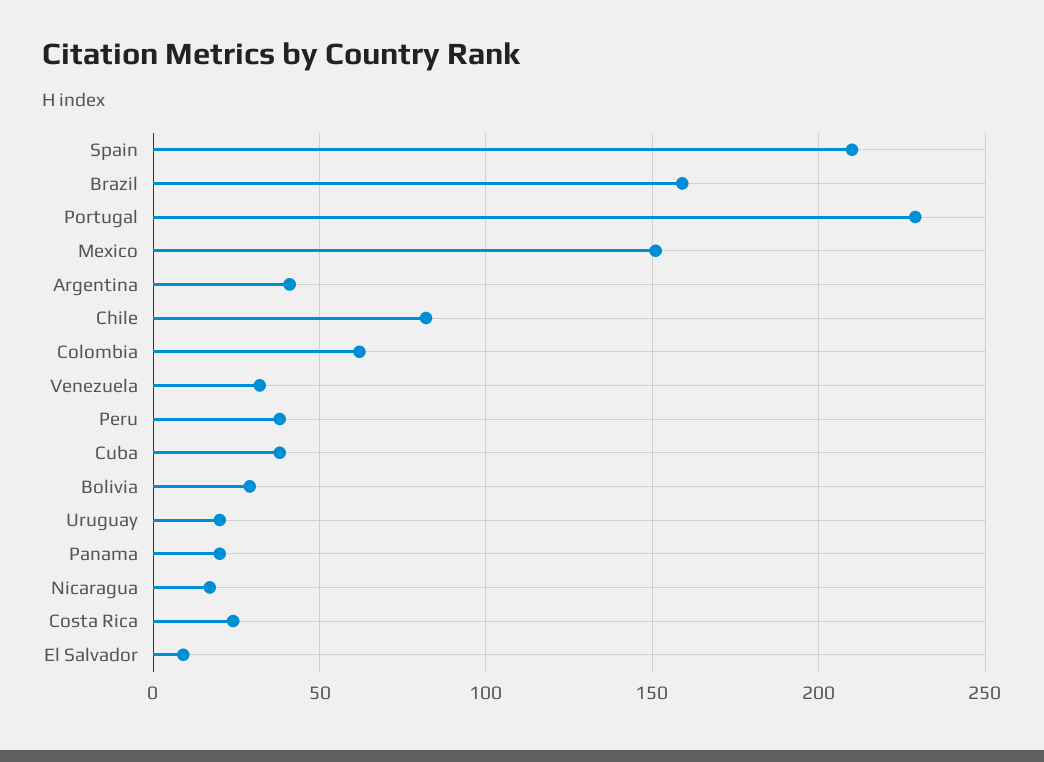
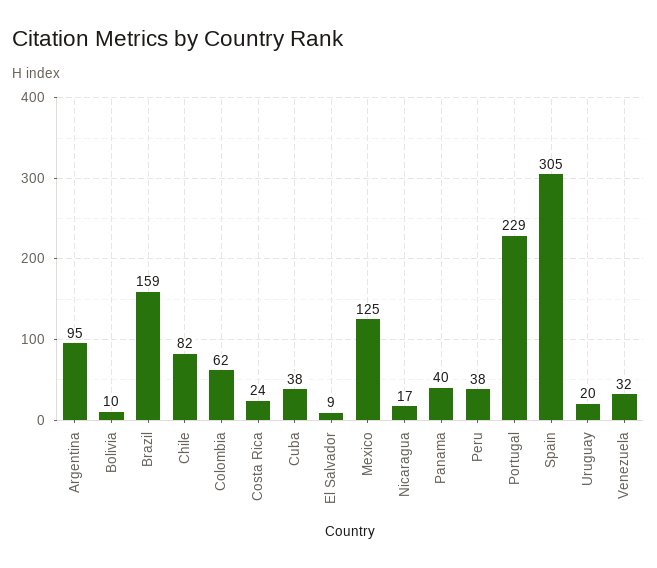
Spain: 210 -> 305
Mexico: 150 -> 125
Argentina: 40 -> 95
Bolivia: 30 -> 10
Panama: 20 -> 40

